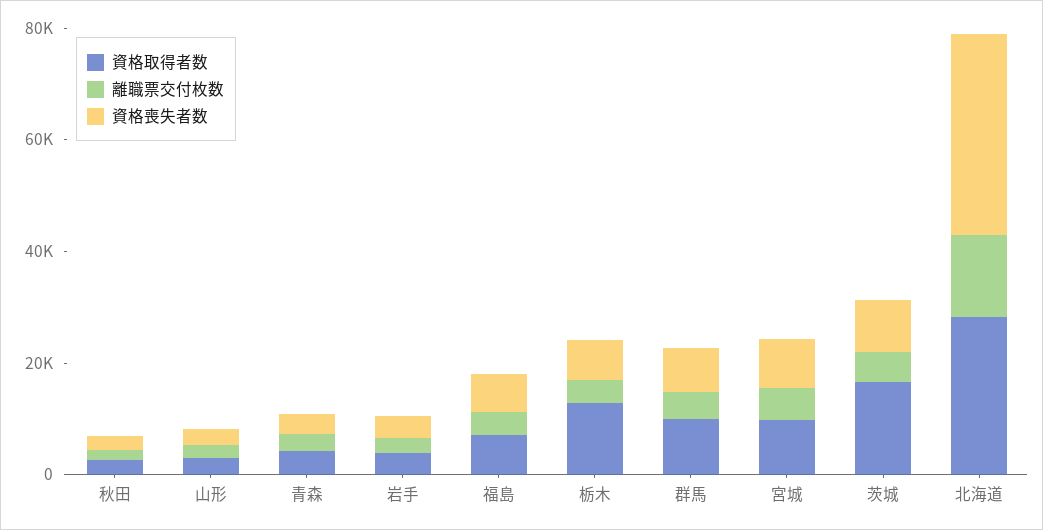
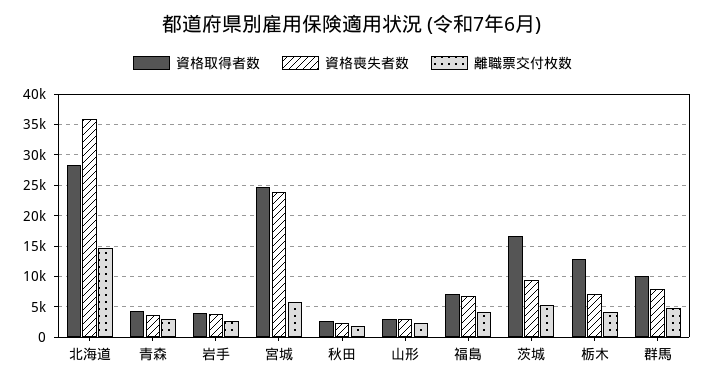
資格取得者数, 宮城: 10000 -> 25000
資格喪失者数, 宮城: 10000 -> 24000

